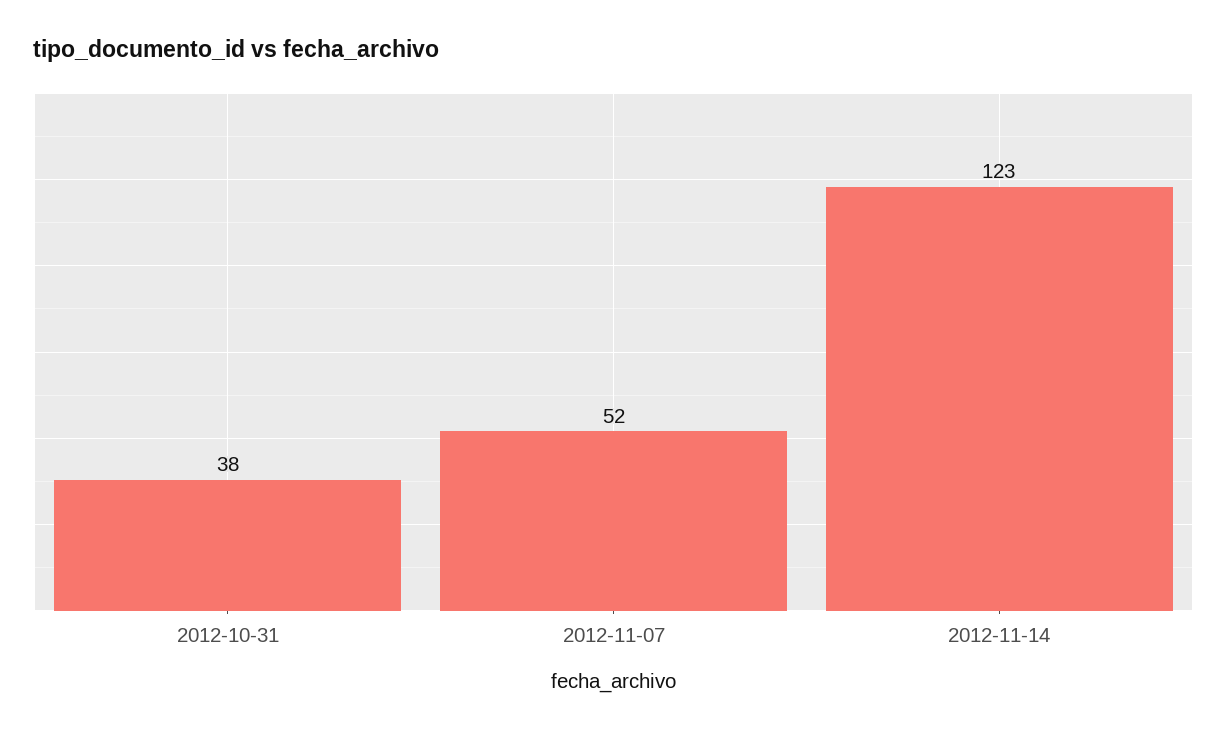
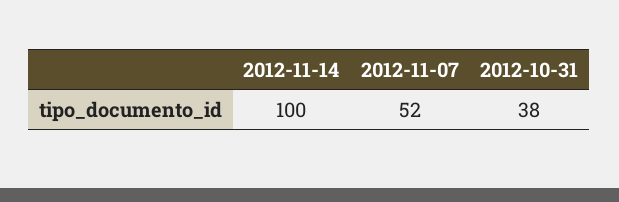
2012-11-14: 123 -> 100

